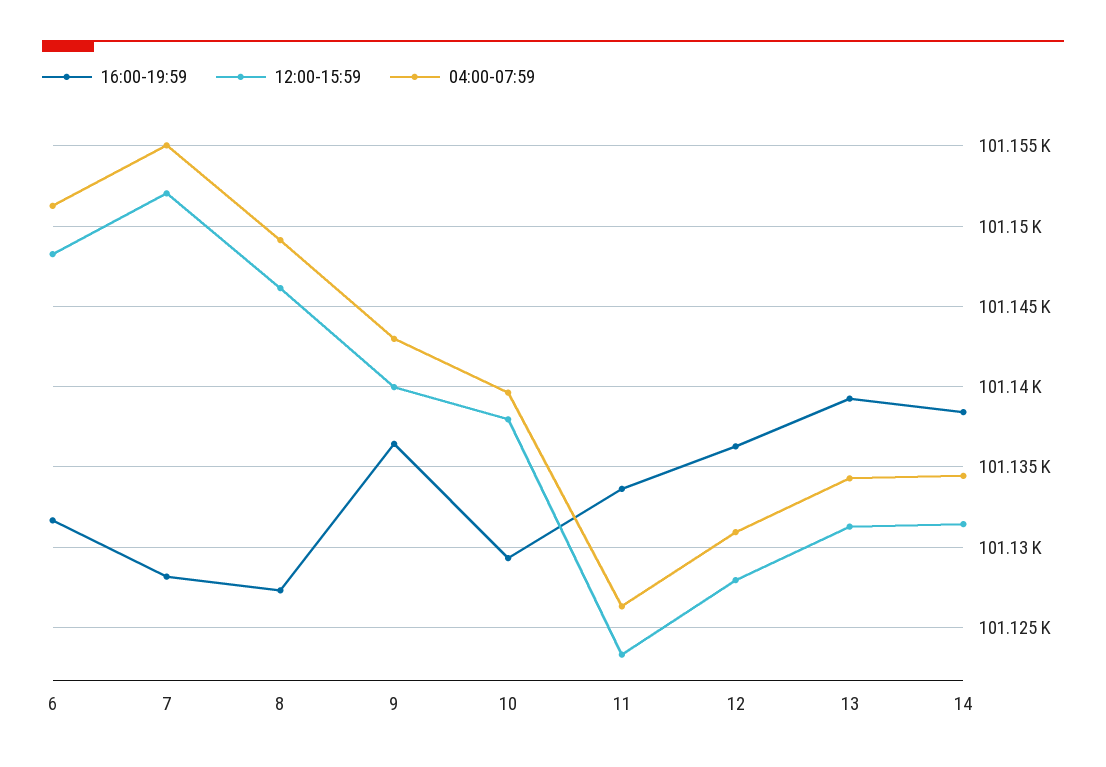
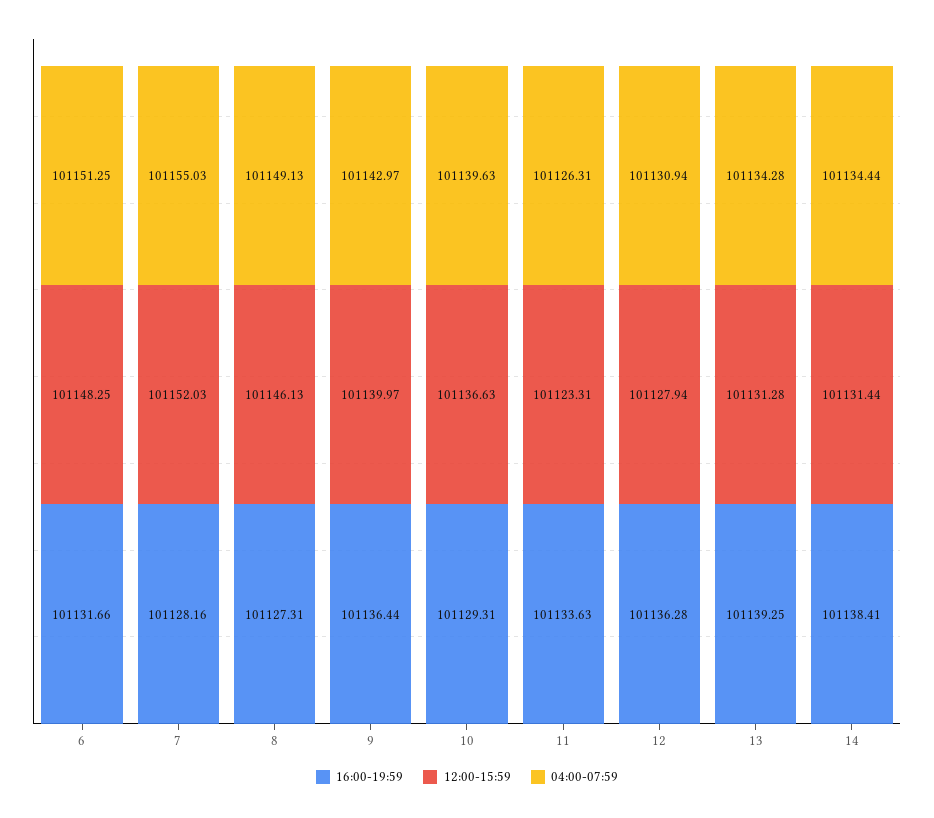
12:00-15:59, 10: 101138 -> 101136.63

